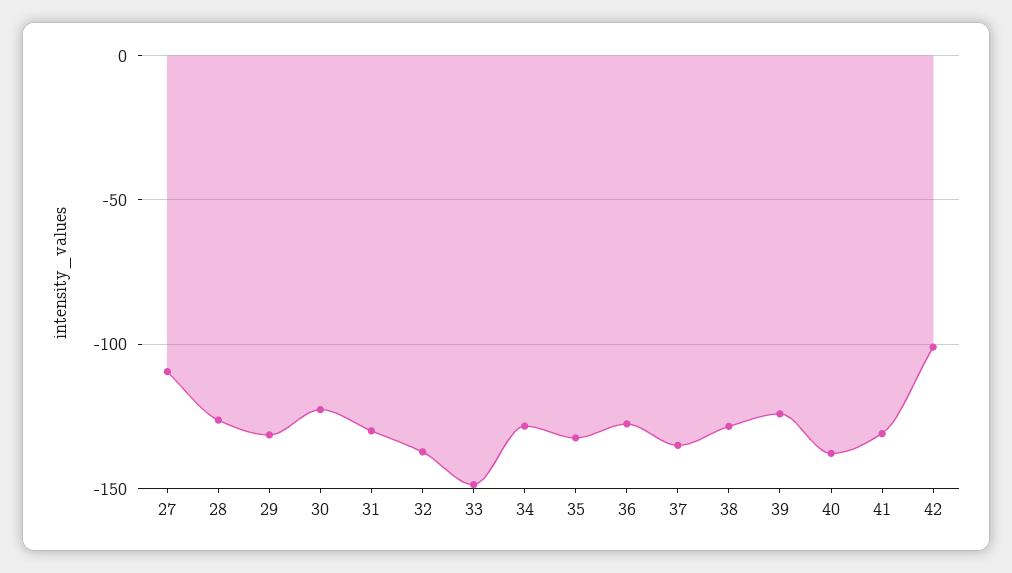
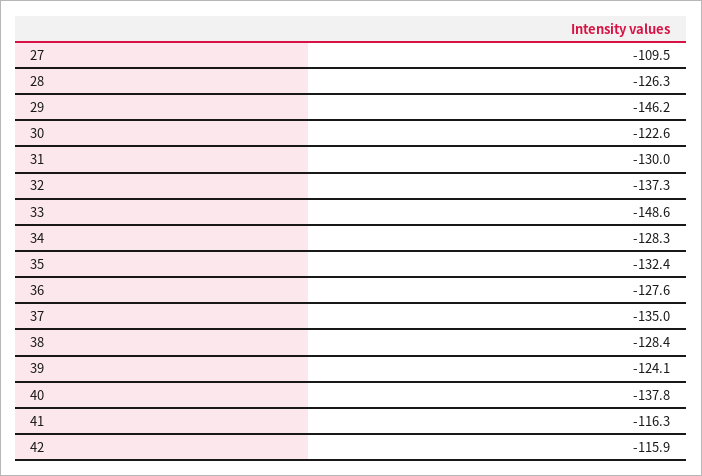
29: -130 -> -146.2
41: -130 -> -116.3
42: -100 -> -115.9

